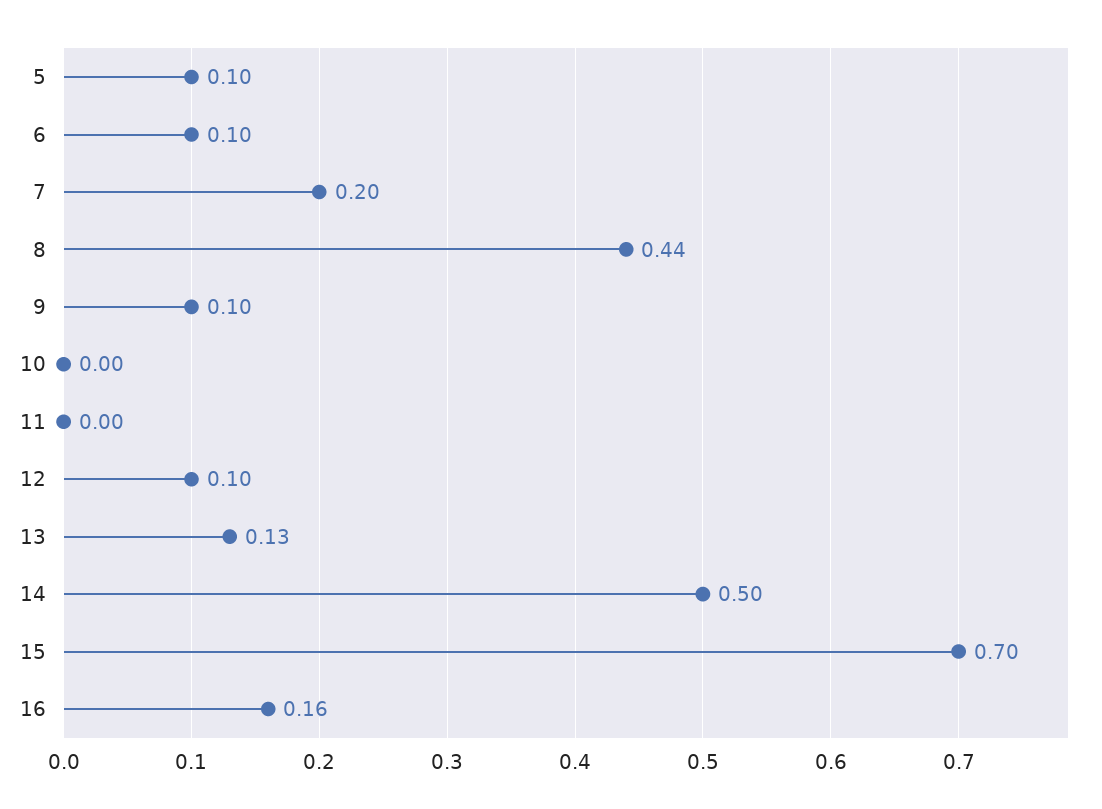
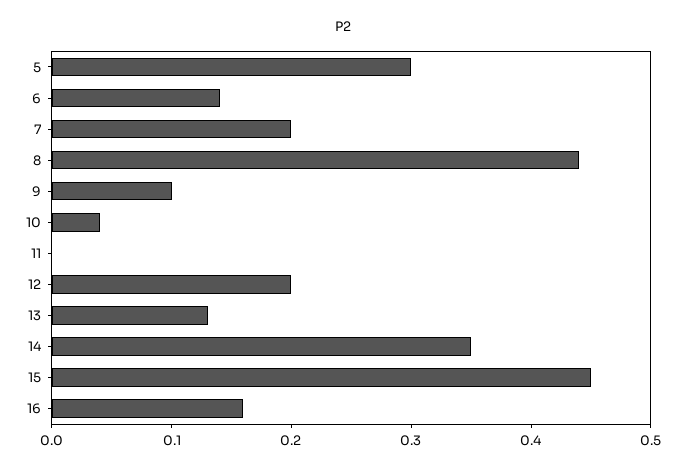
5: 0.1 -> 0.3
6: 0.1 -> 0.14
10: 0 -> 0.04
12: 0.1 -> 0.2
14: 0.5 -> 0.35
15: 0.7 -> 0.45

